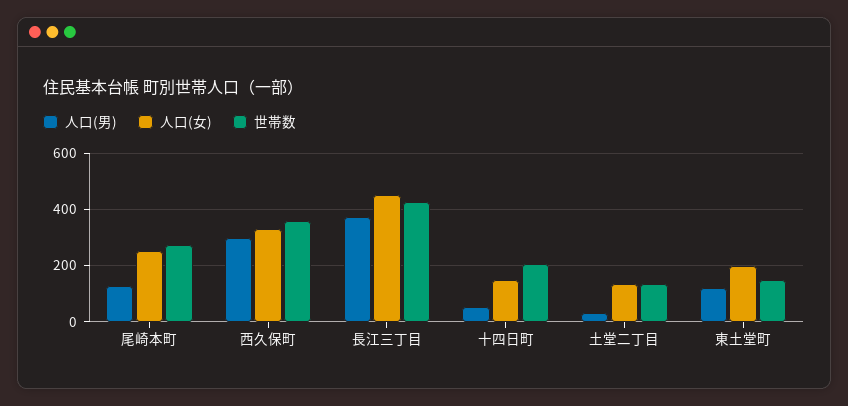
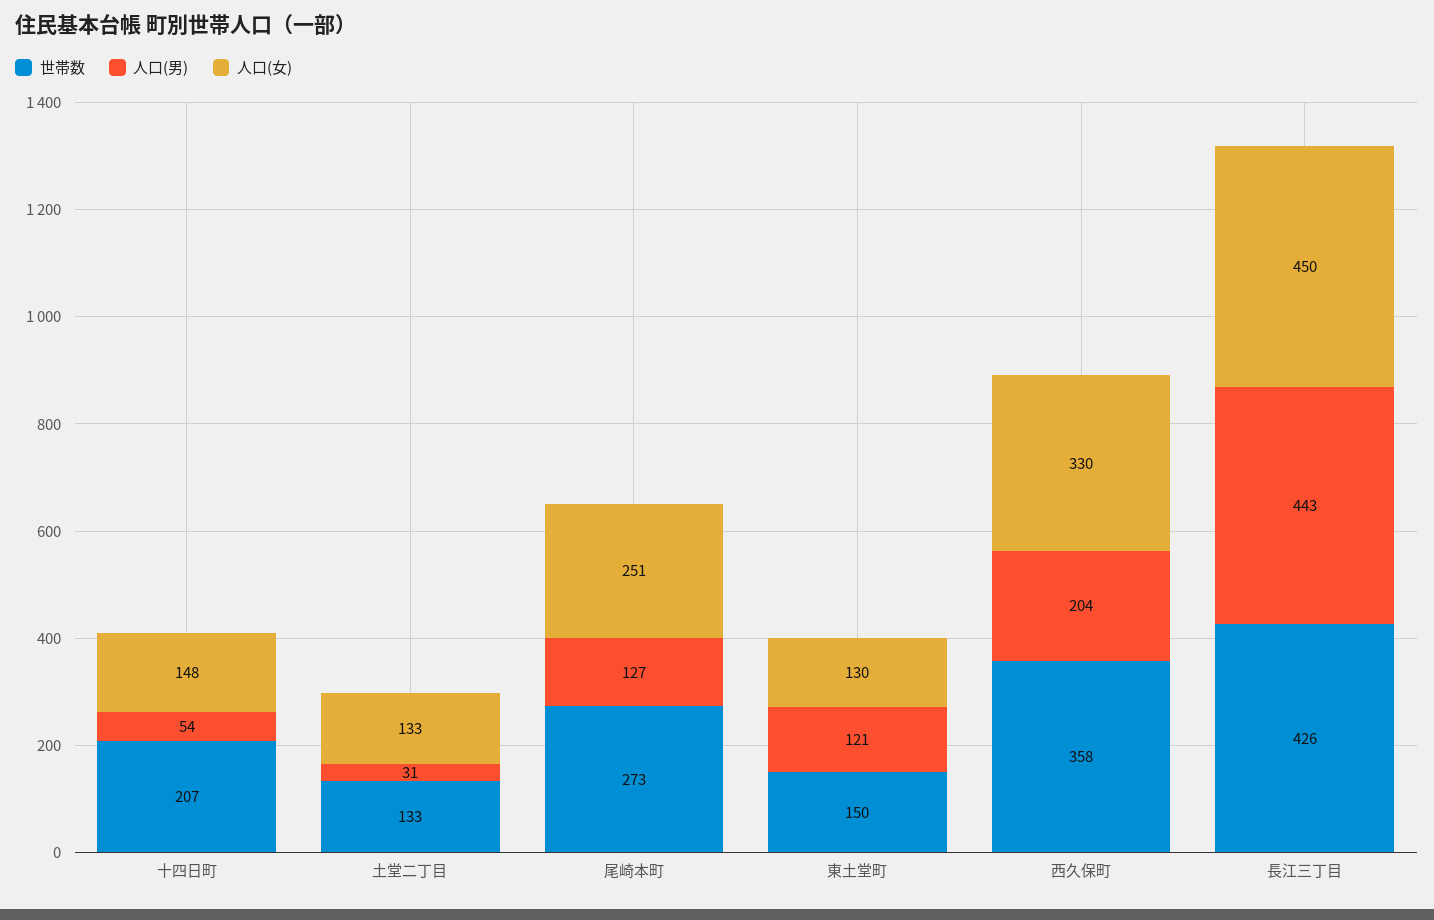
人口(男), 西久保町: 300 -> 204
人口(男), 長江三丁目: 375 -> 443
人口(女), 東土堂町: 200 -> 130

